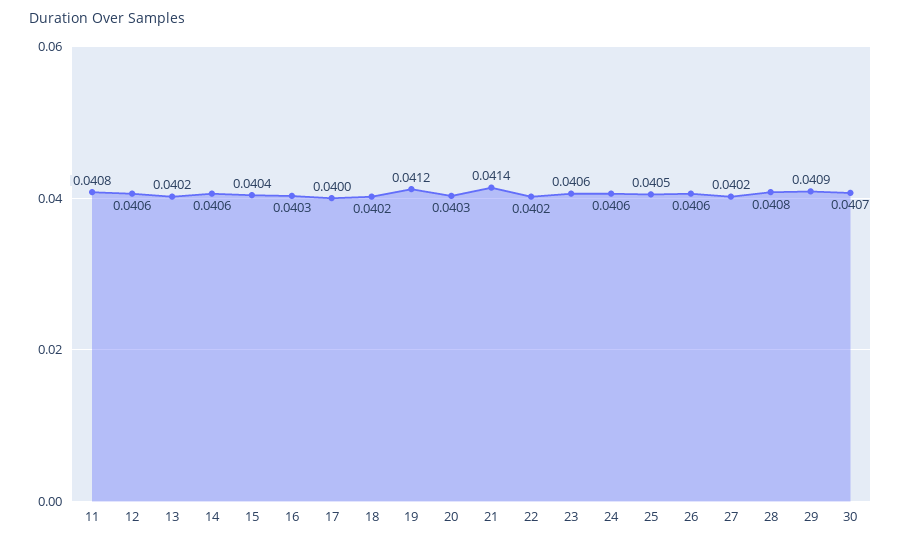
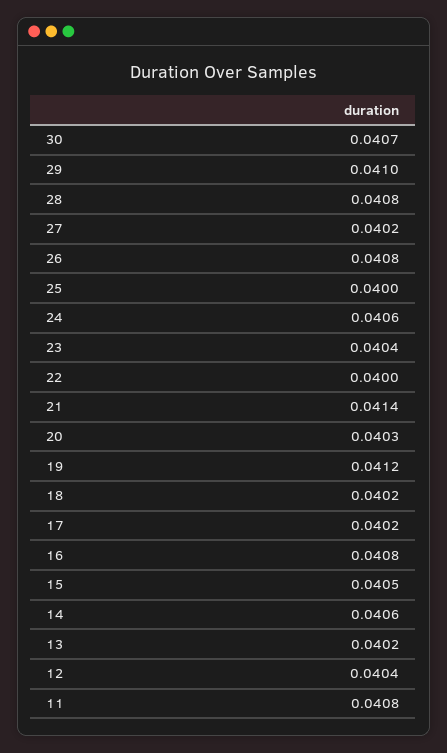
12: 0.0406 -> 0.0404
15: 0.0404 -> 0.0405
16: 0.0403 -> 0.0408
17: 0.04 -> 0.0402
22: 0.0402 -> 0.04
23: 0.0406 -> 0.0404
25: 0.0405 -> 0.04
26: 0.0406 -> 0.0408
29: 0.0409 -> 0.041

